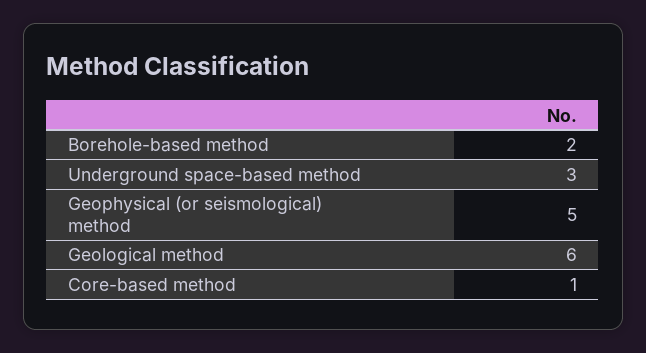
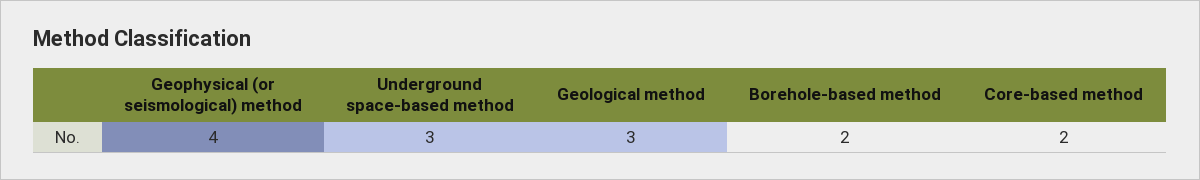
Geophysical (or seismological) method: 5 -> 4
Geological method: 6 -> 3
Core-based method: 1 -> 2

